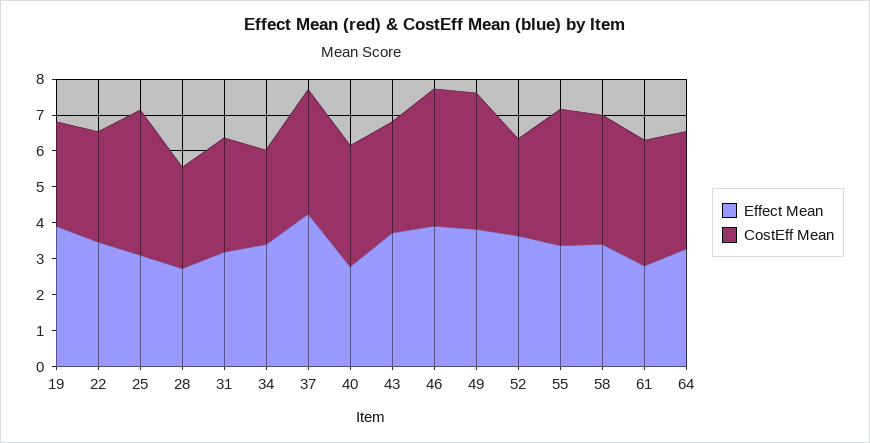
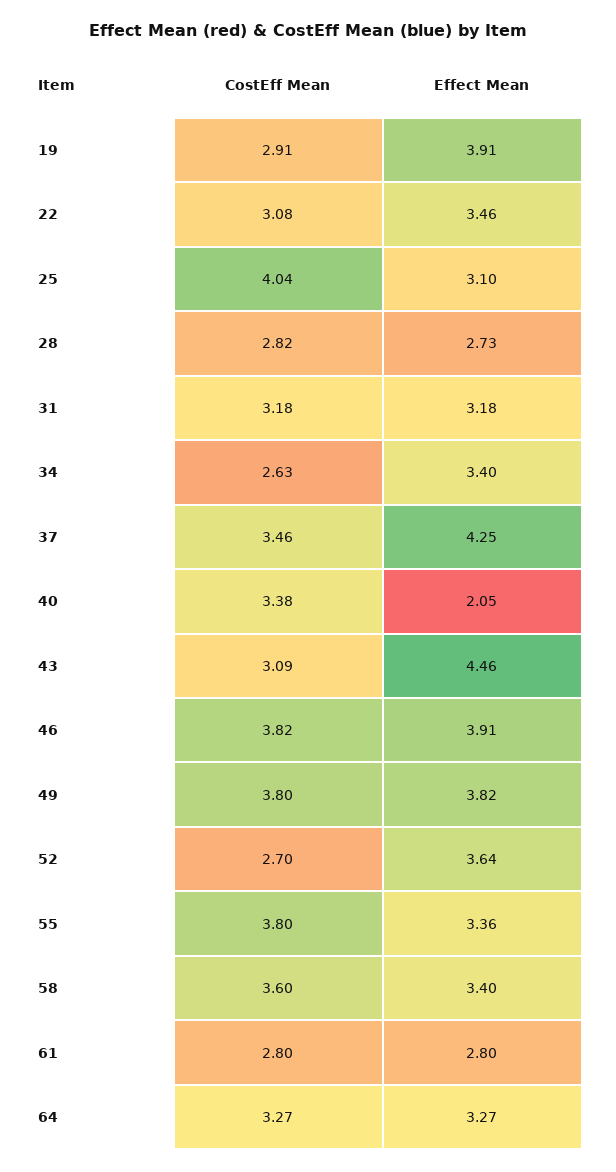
Effect Mean, 40: 2.75 -> 2.05
Effect Mean, 43: 3.75 -> 4.46
CostEff Mean, 61: 3.5 -> 2.8

